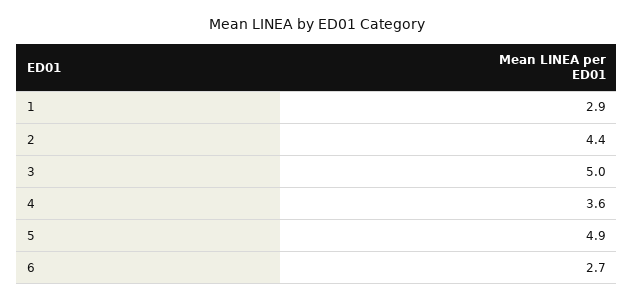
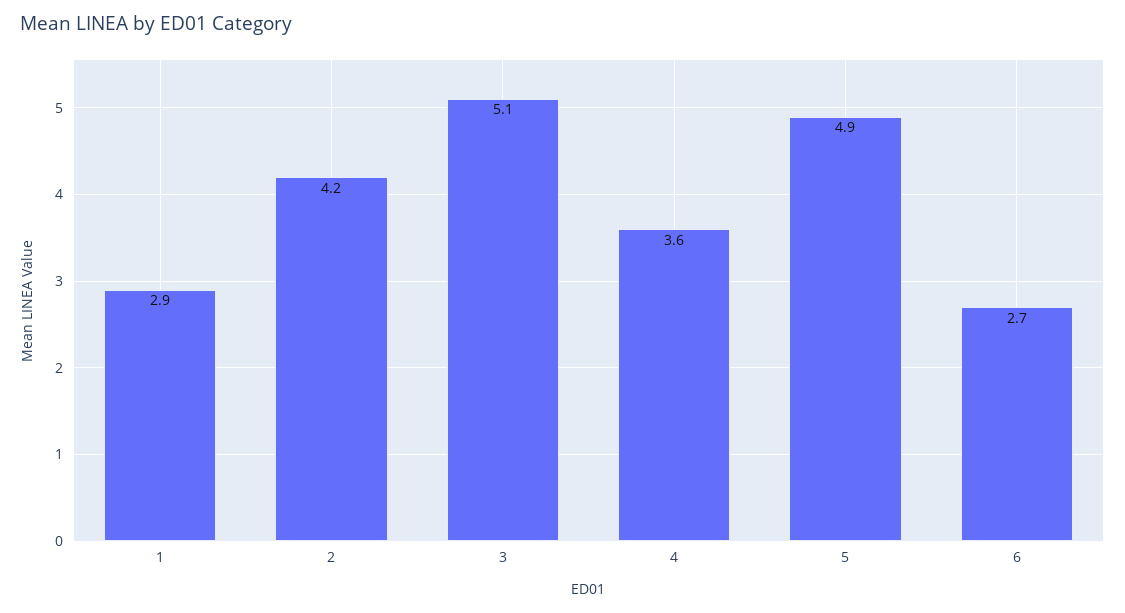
2: 4.4 -> 4.2
3: 5 -> 5.1

